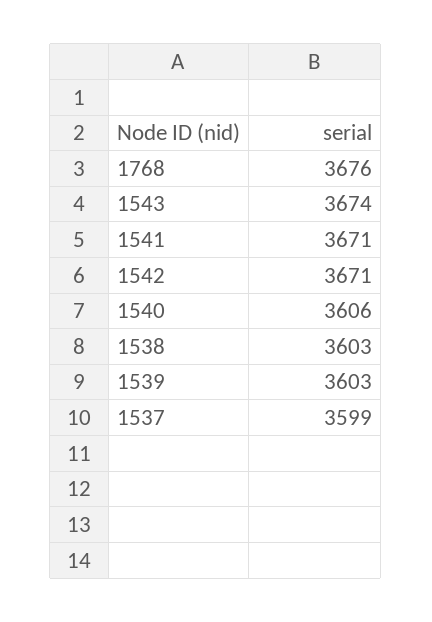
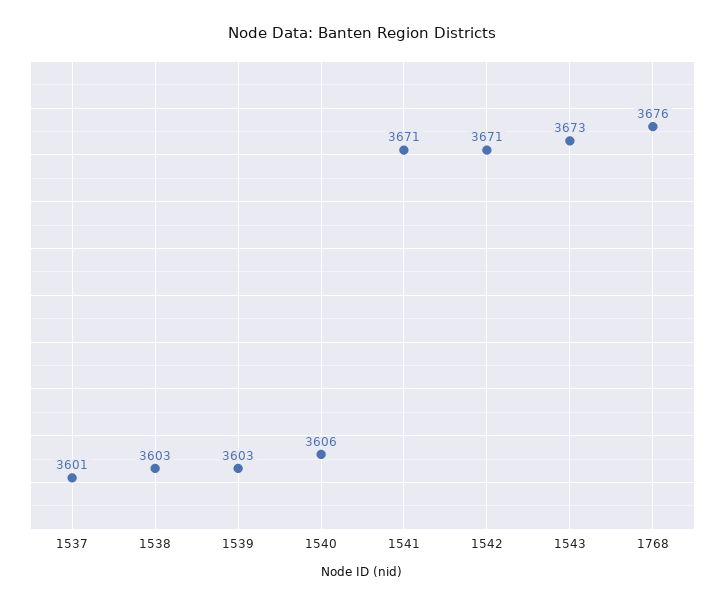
1543: 3674 -> 3673
1537: 3599 -> 3601

